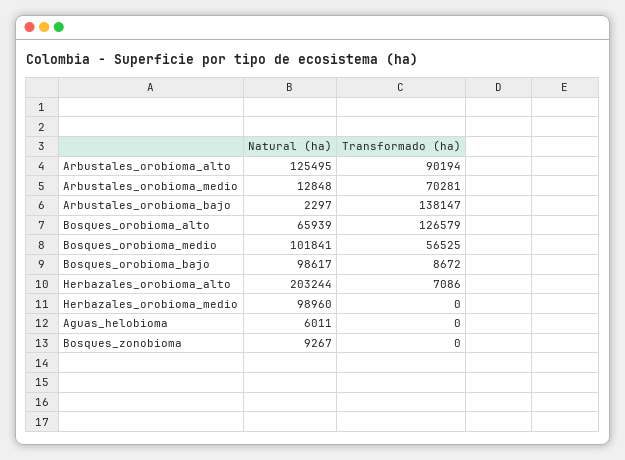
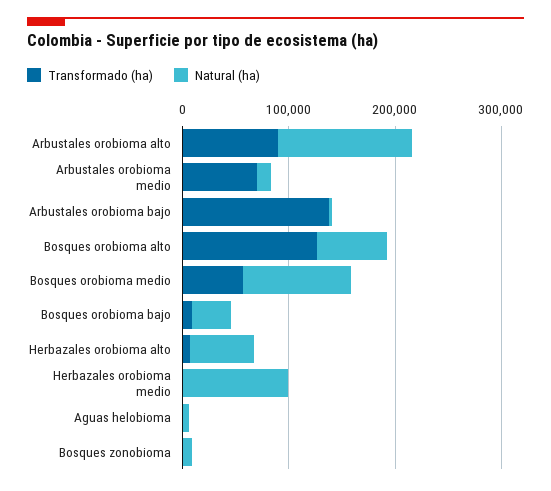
Natural (ha), Bosques_orobioma_bajo: 98617 -> 40000
Natural (ha), Herbazales_orobioma_alto: 203244 -> 60000

